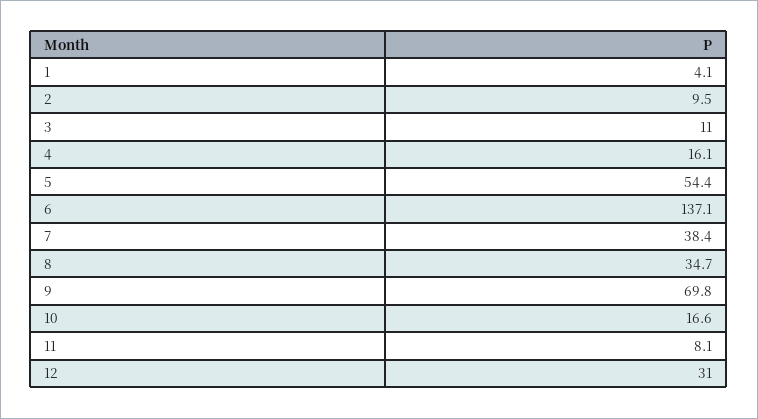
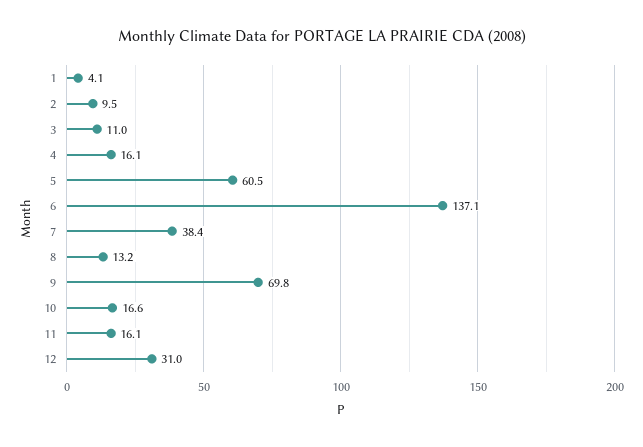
5: 54.4 -> 60.5
8: 34.7 -> 13.2
11: 8.1 -> 16.1

